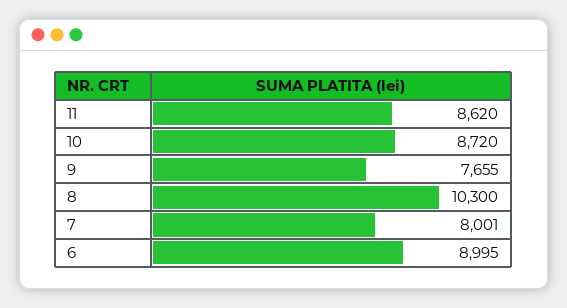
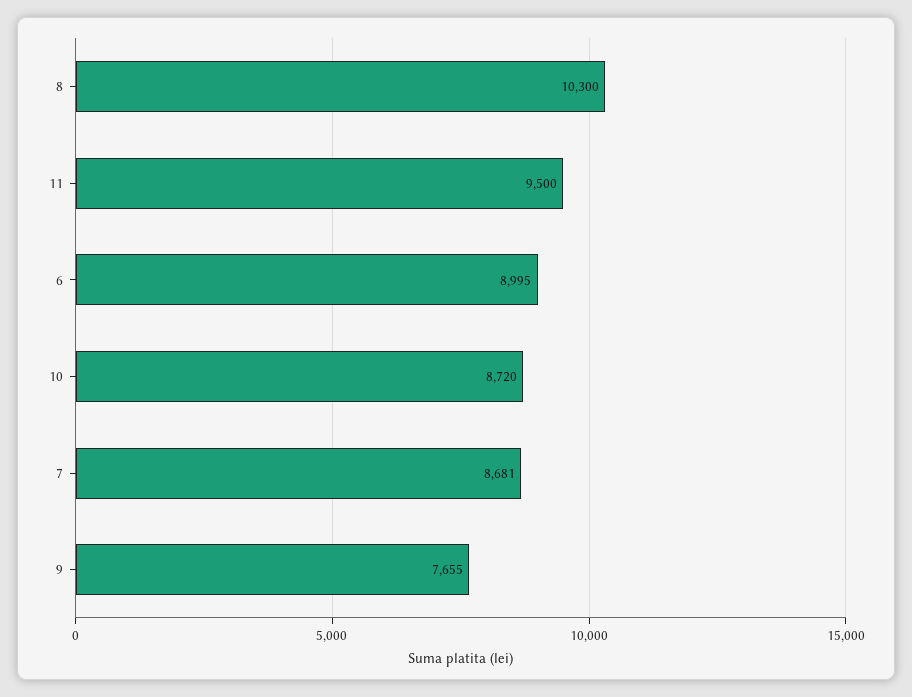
11: 8620 -> 9500
7: 8001 -> 8681

